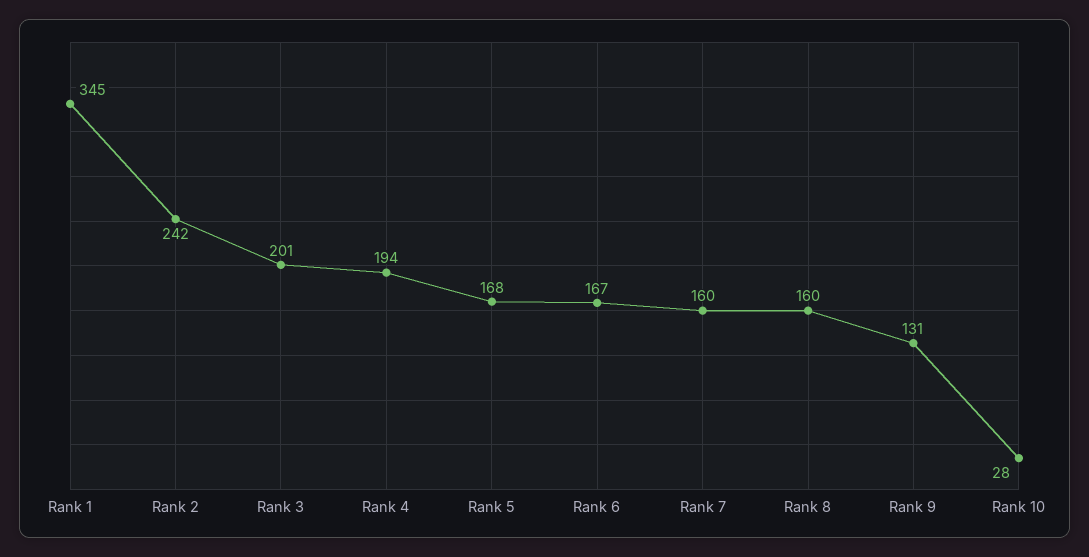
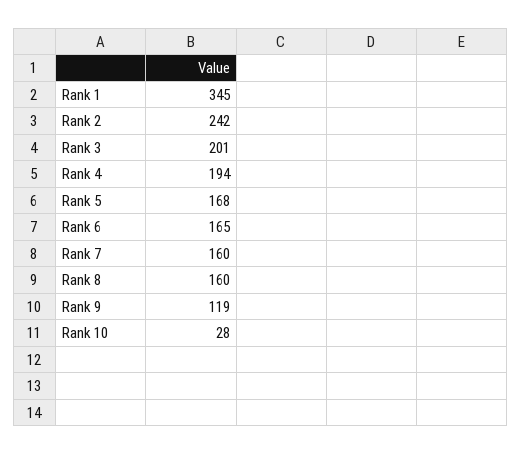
Rank 6: 167 -> 165
Rank 9: 131 -> 119

